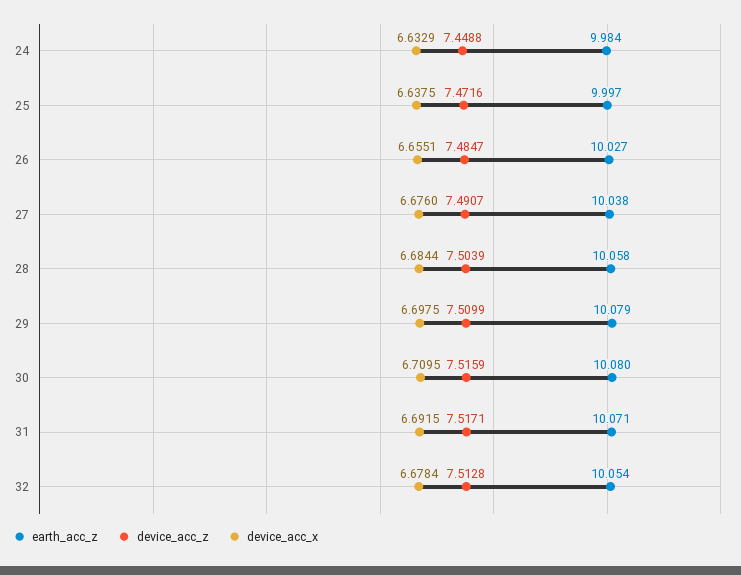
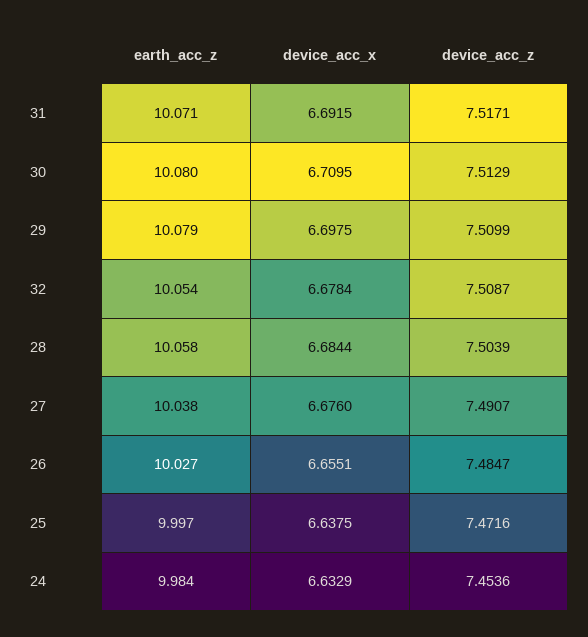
device_acc_z, 24: 7.4488 -> 7.4536
device_acc_z, 30: 7.5159 -> 7.5129
device_acc_z, 32: 7.5128 -> 7.5087

